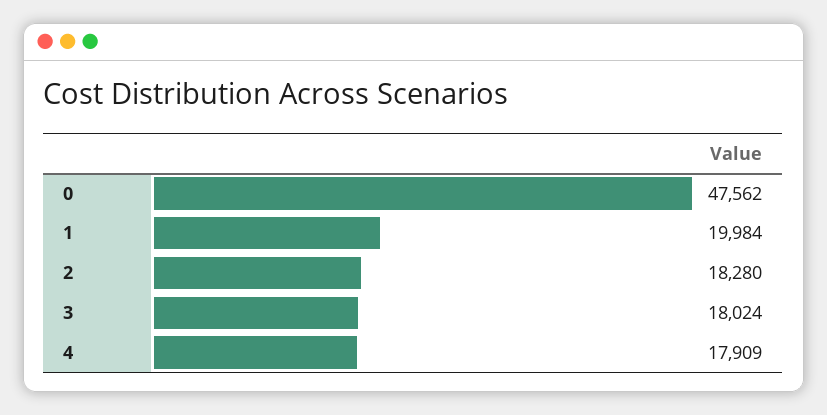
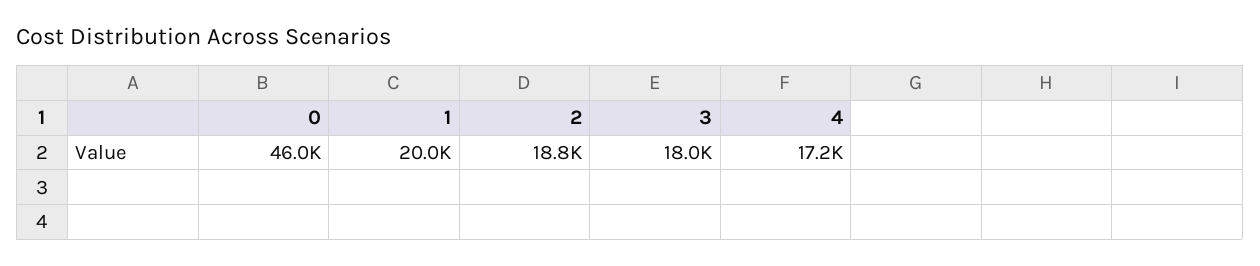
0: 47562 -> 46000
2: 18280 -> 18800
4: 17909 -> 17200

